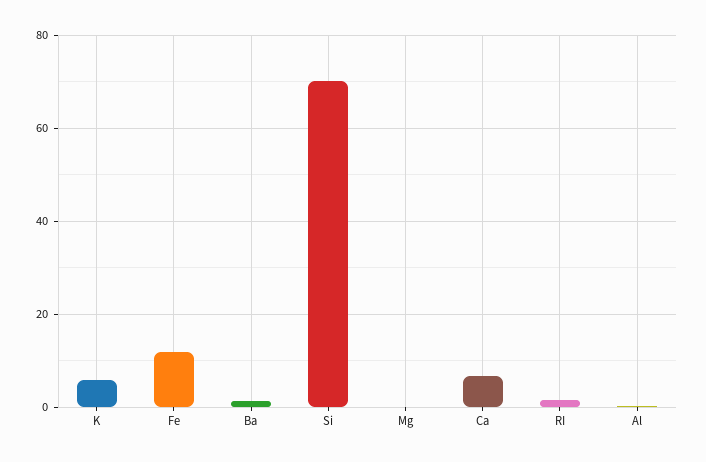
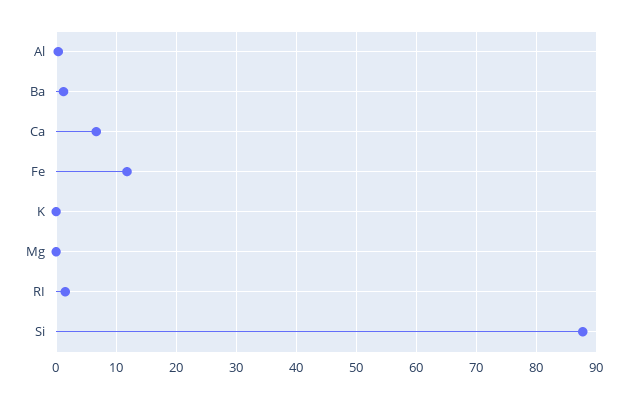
K: 6 -> 0
Si: 70 -> 88

